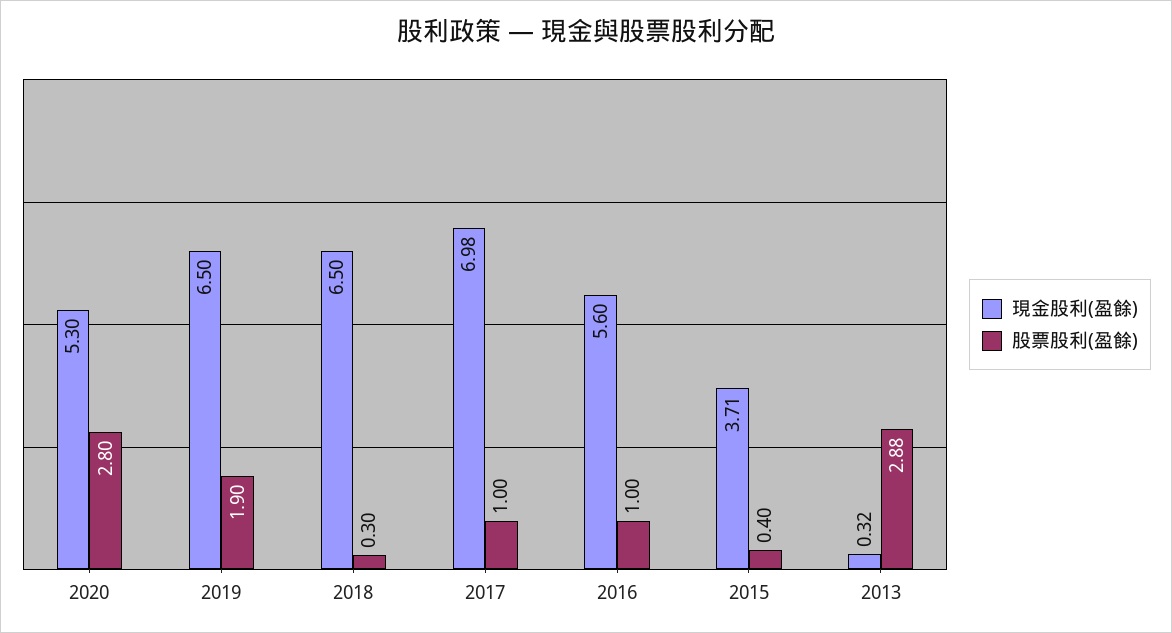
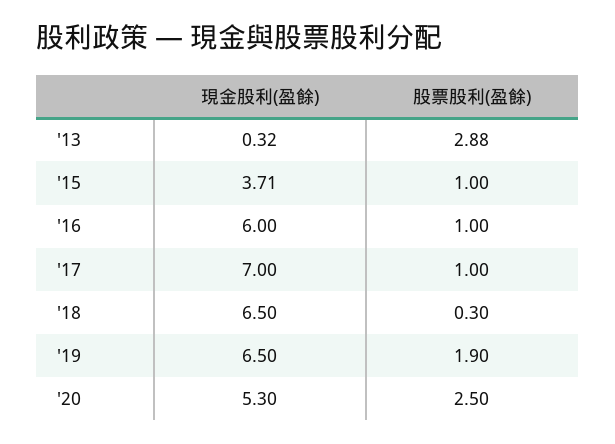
股票股利(盈餘), 2020: 2.8 -> 2.5
現金股利(盈餘), 2017: 6.98 -> 7
現金股利(盈餘), 2016: 5.6 -> 6
股票股利(盈餘), 2015: 0.4 -> 1

